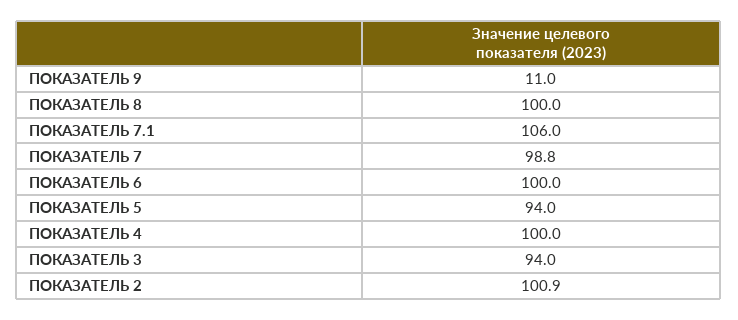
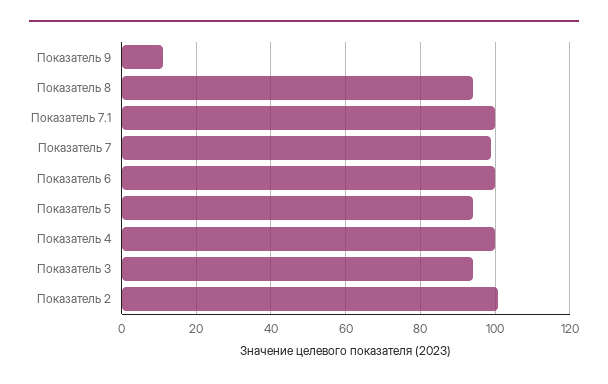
ПОКАЗАТЕЛЬ 8: 100 -> 94
ПОКАЗАТЕЛЬ 7.1: 106 -> 100

